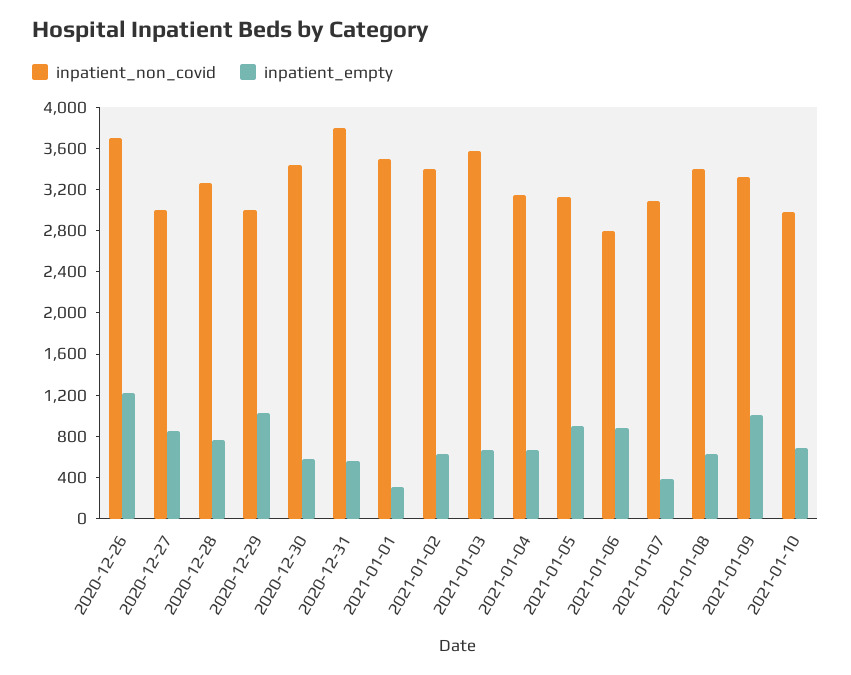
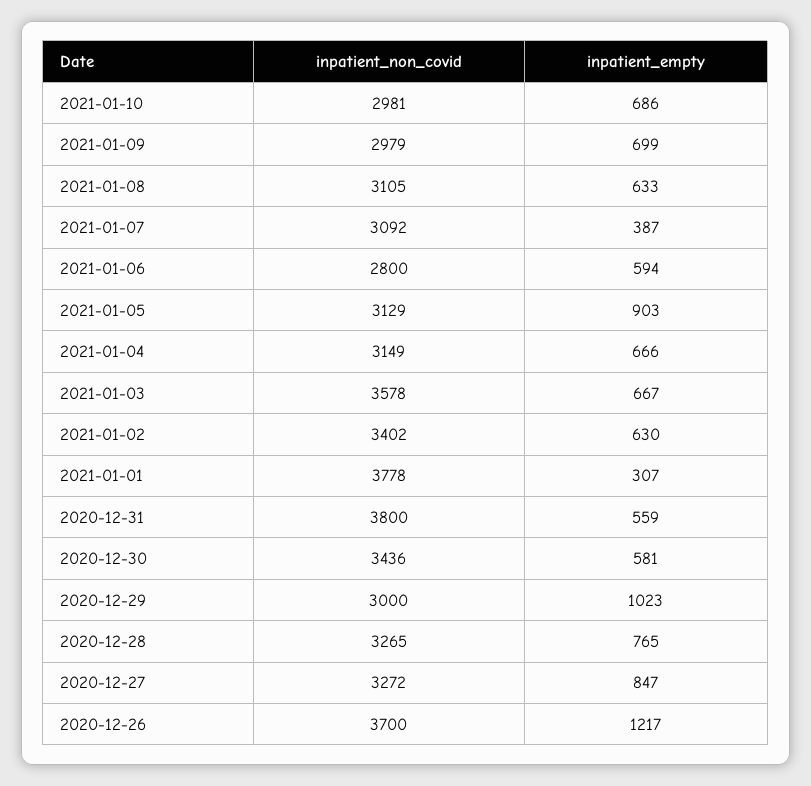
inpatient_non_covid, 2020-12-27: 3000 -> 3272
inpatient_non_covid, 2021-01-01: 3500 -> 3778
inpatient_empty, 2021-01-06: 900 -> 594
inpatient_non_covid, 2021-01-08: 3400 -> 3105
inpatient_non_covid, 2021-01-09: 3300 -> 2979
inpatient_empty, 2021-01-09: 1000 -> 699

